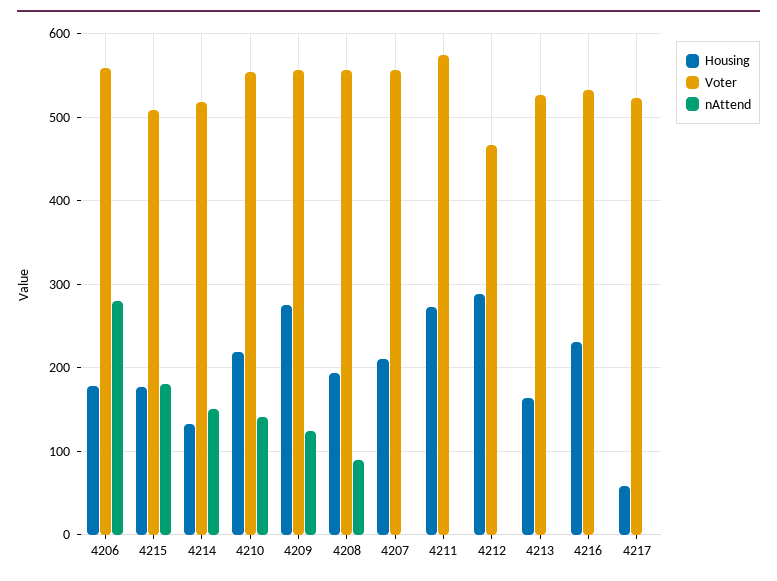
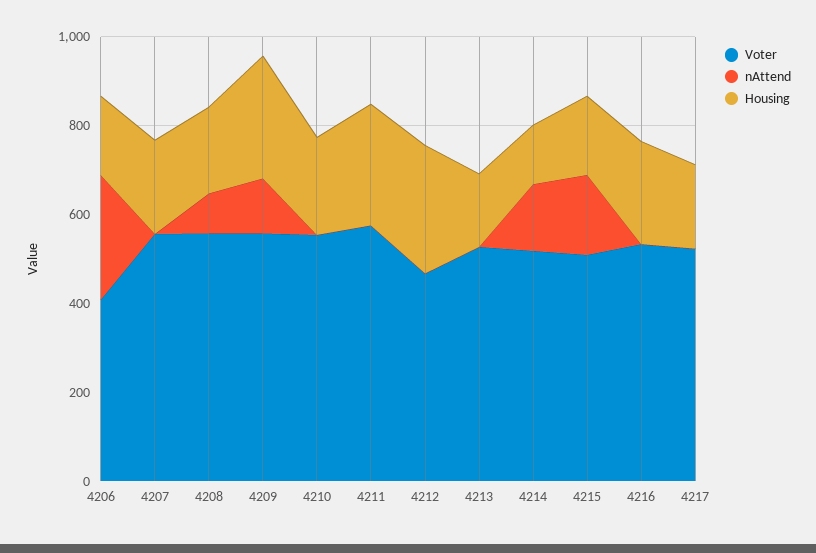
Voter, 4206: 560 -> 400
nAttend, 4210: 140 -> 0
Housing, 4217: 60 -> 200

